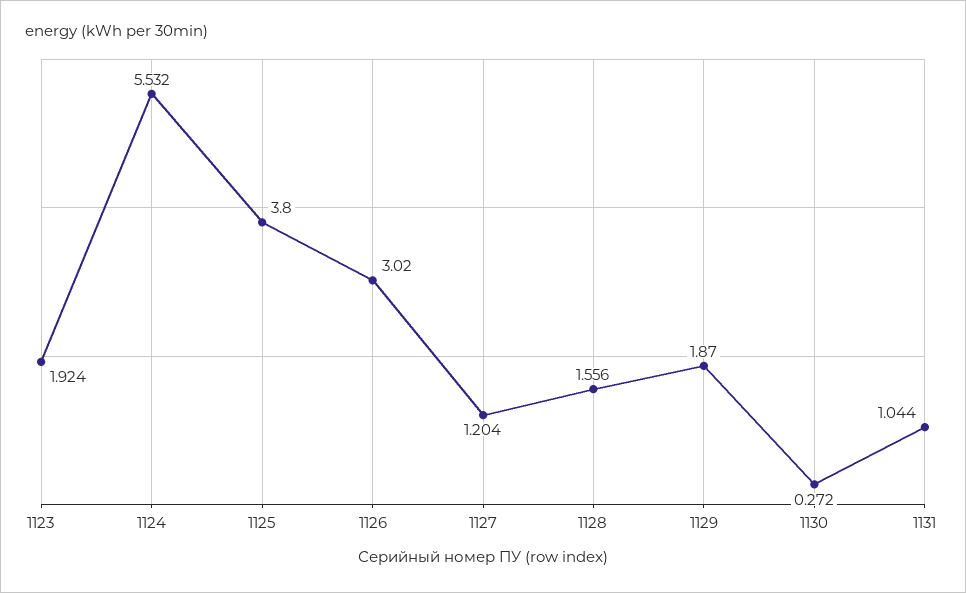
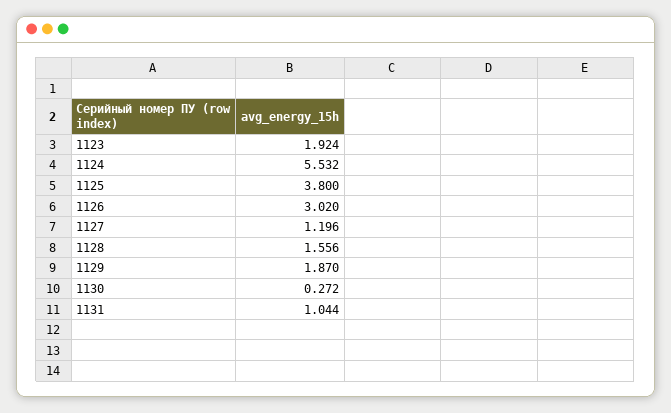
1127: 1.204 -> 1.196

